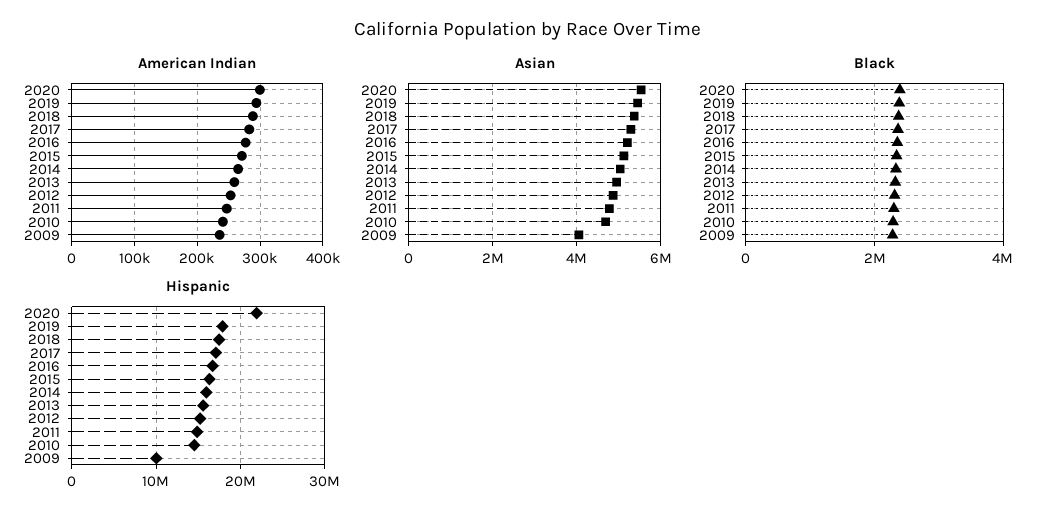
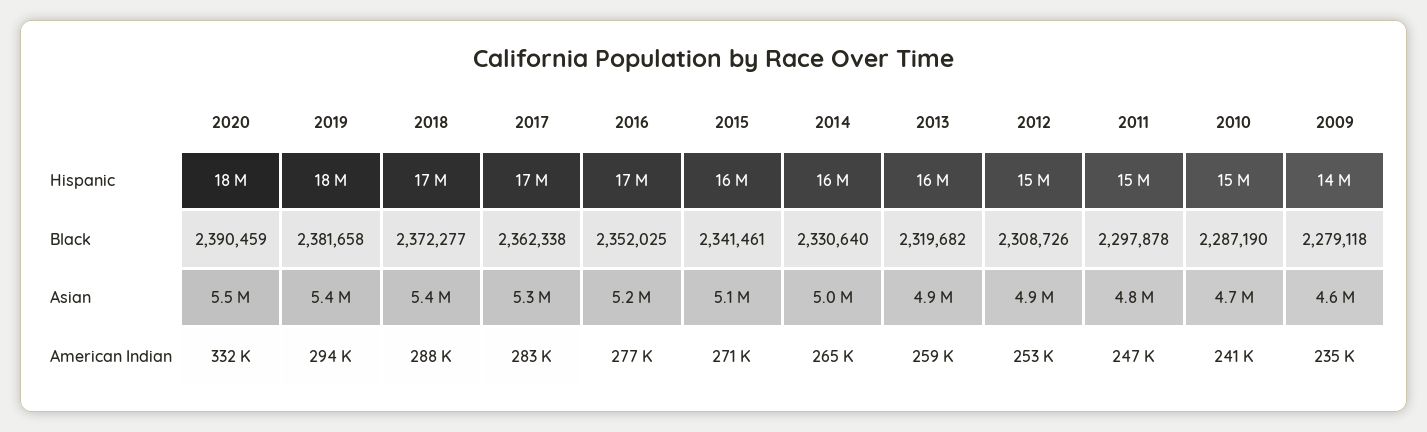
American Indian, 2020: 300000 -> 332000
Asian, 2009: 4000000 -> 4600000
Hispanic, 2020: 22000000 -> 18000000
Hispanic, 2009: 10000000 -> 14000000

